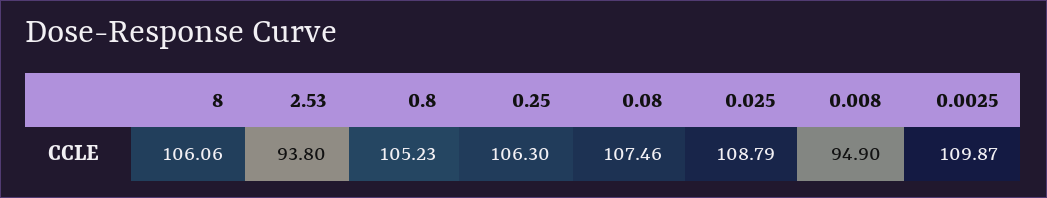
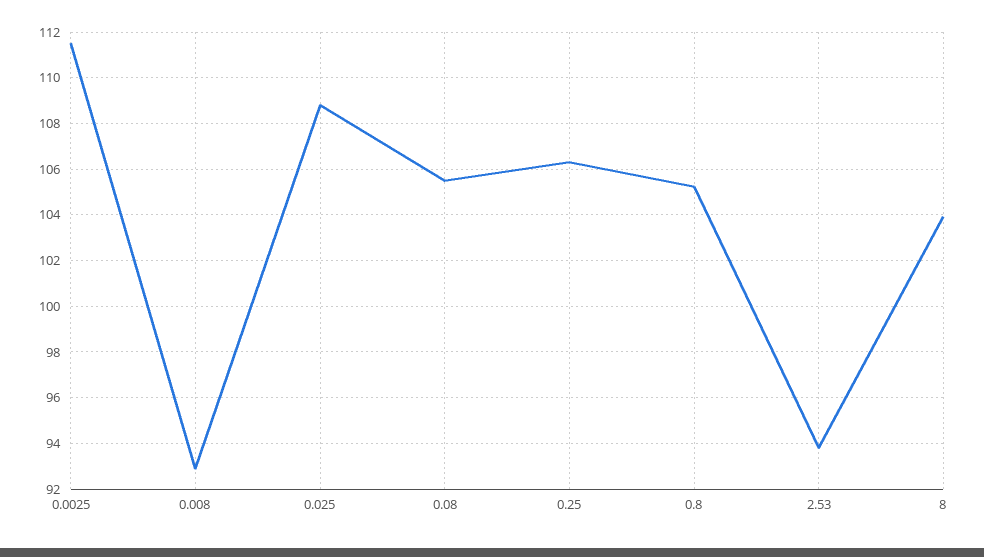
8: 106.06 -> 104
0.08: 107.46 -> 105.5
0.008: 94.9 -> 93
0.0025: 109.87 -> 111.5

